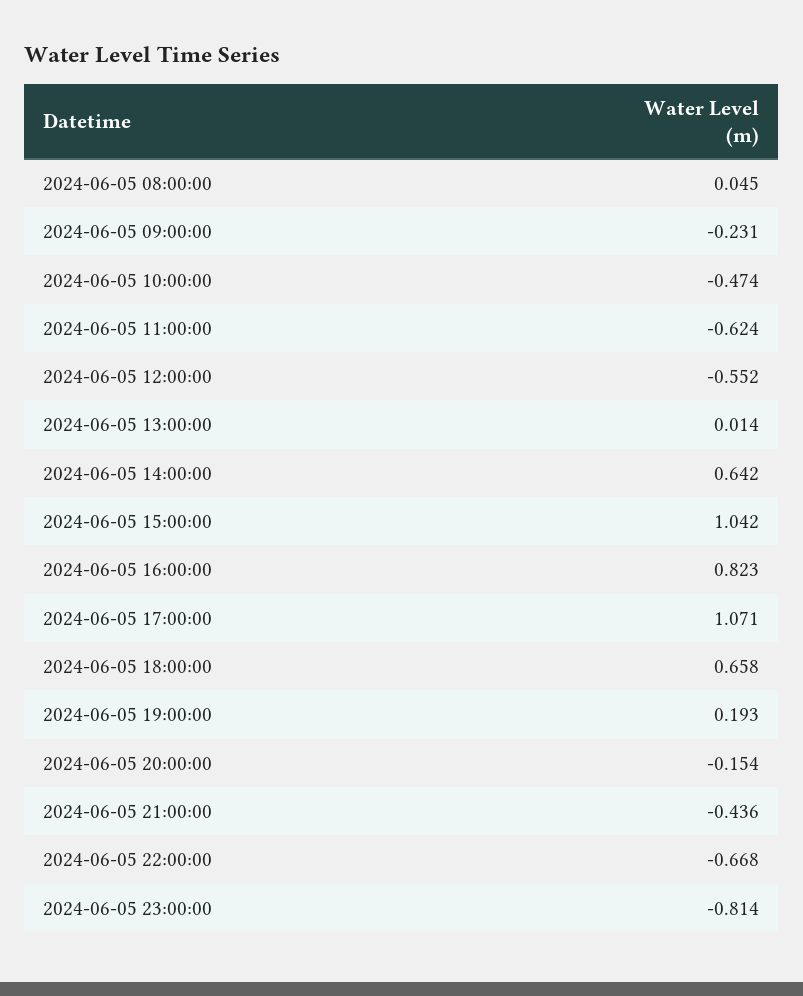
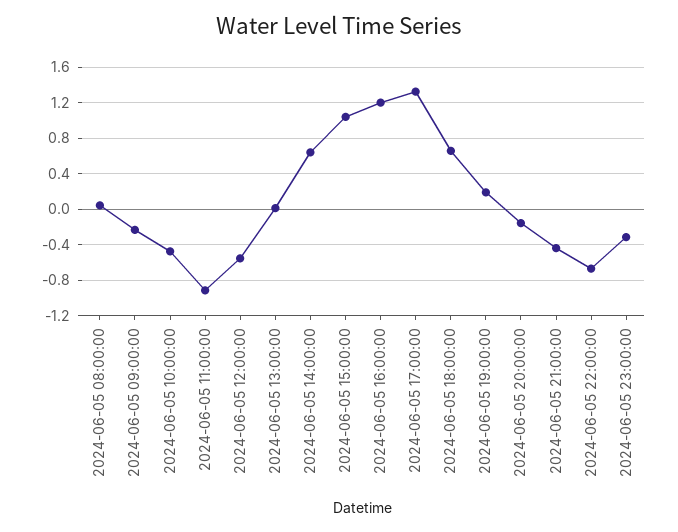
2024-06-05 11:00:00: -0.624 -> -0.9
2024-06-05 16:00:00: 0.823 -> 1.2
2024-06-05 17:00:00: 1.071 -> 1.3
2024-06-05 23:00:00: -0.814 -> -0.3

